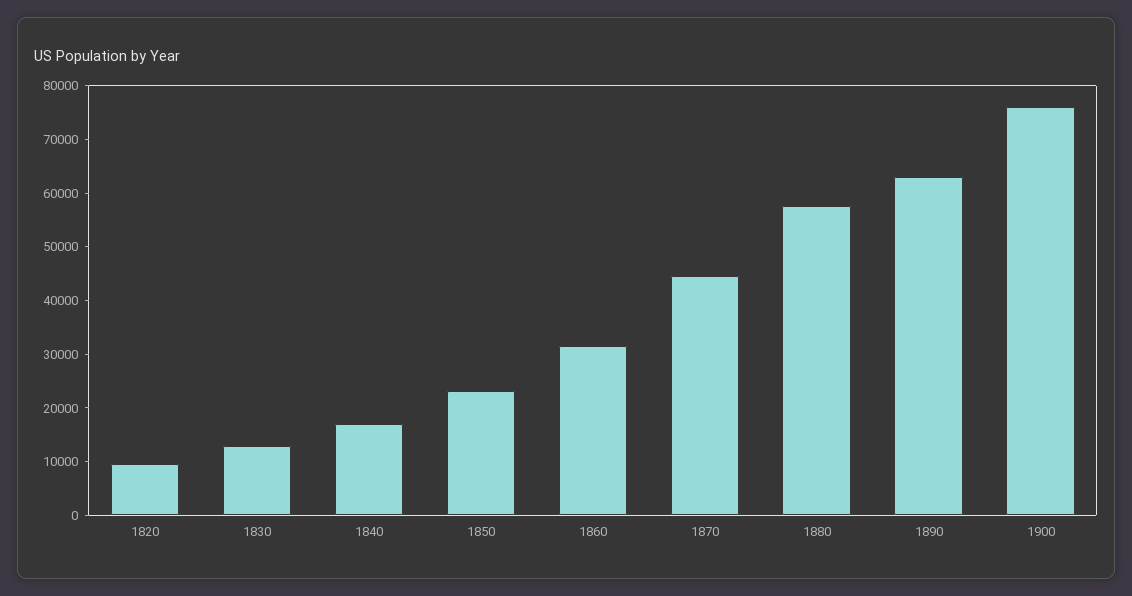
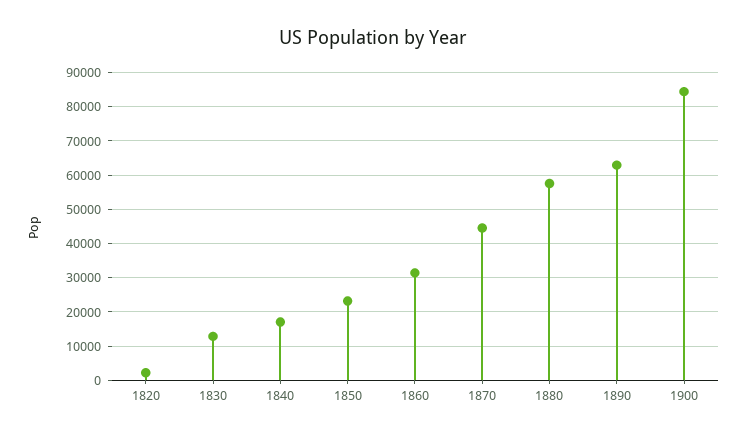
1820: 10000 -> 2000
1900: 76000 -> 84000

